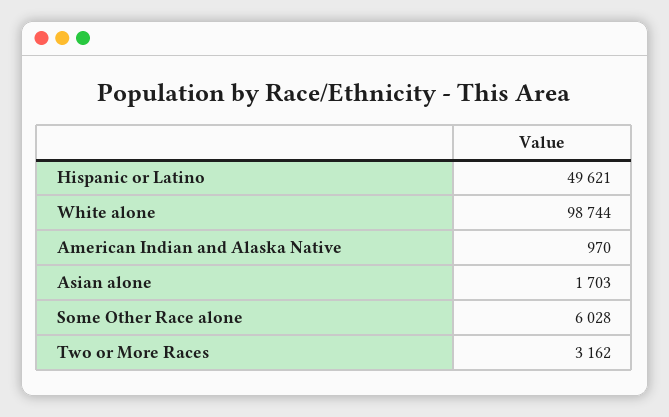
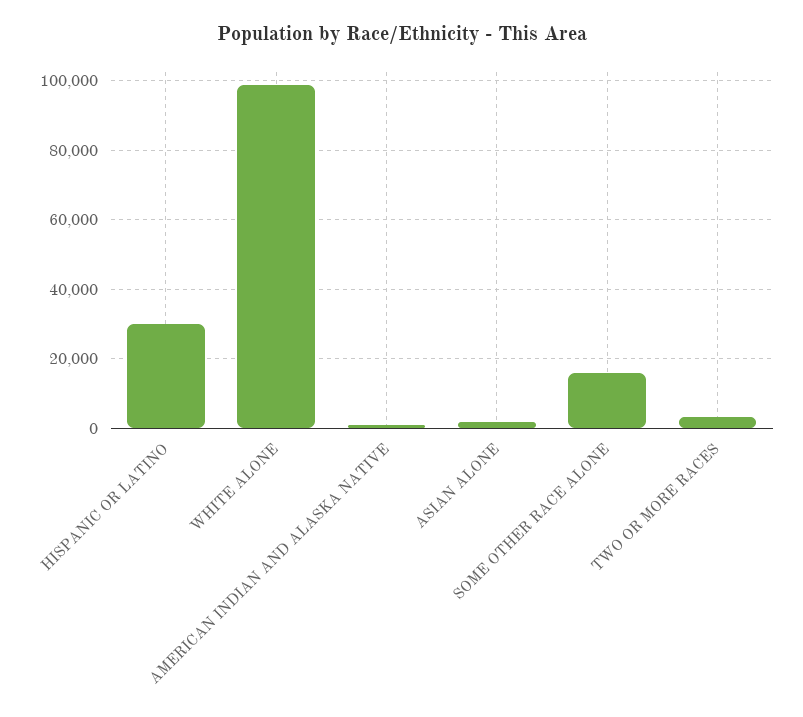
Hispanic or Latino: 49621 -> 30000
Some Other Race alone: 6028 -> 16000

